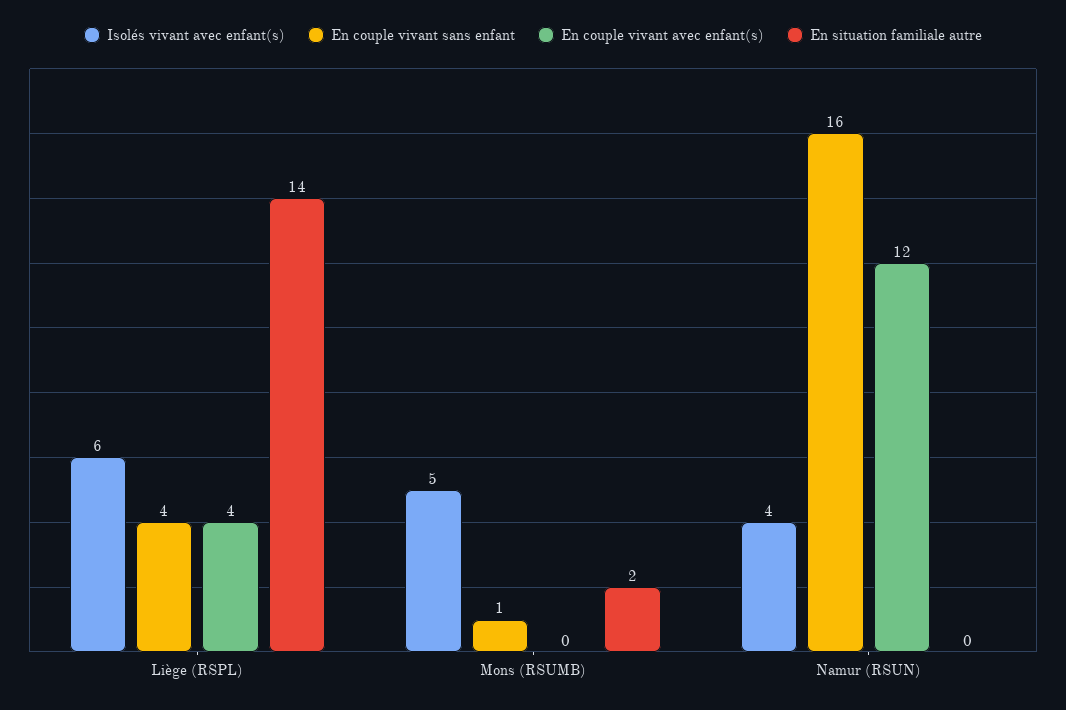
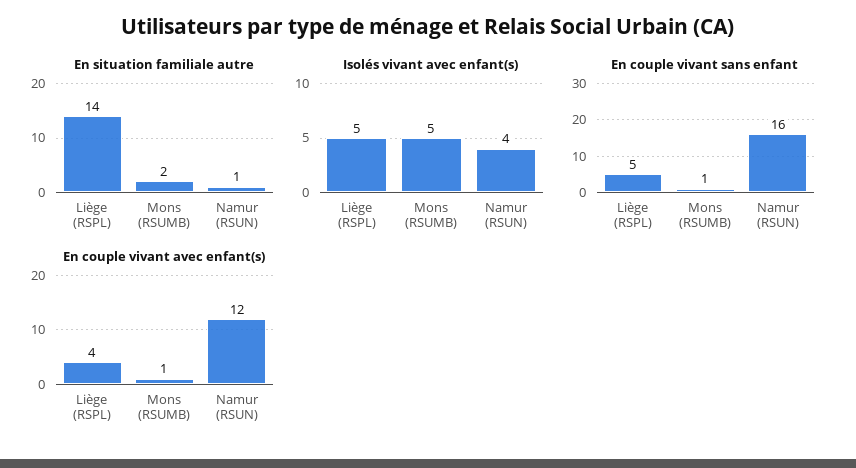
Isolés vivant avec enfant(s), Liège (RSPL): 6 -> 5
En couple vivant sans enfant, Liège (RSPL): 4 -> 5
En couple vivant avec enfant(s), Mons (RSUMB): 0 -> 1
En situation familiale autre, Namur (RSUN): 0 -> 1

